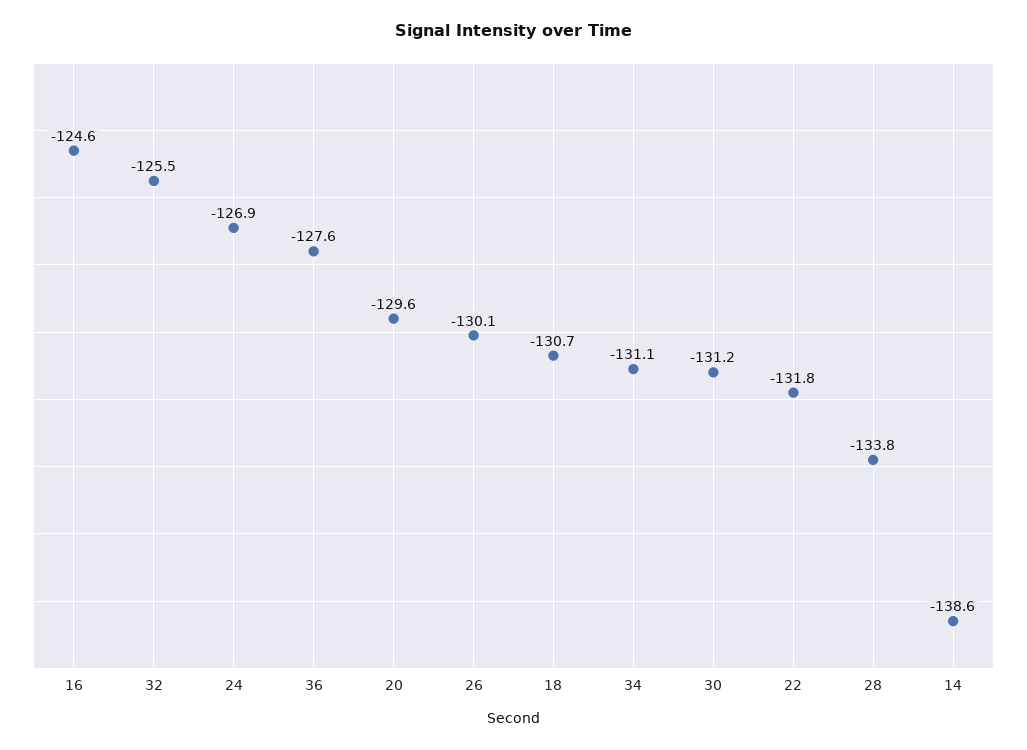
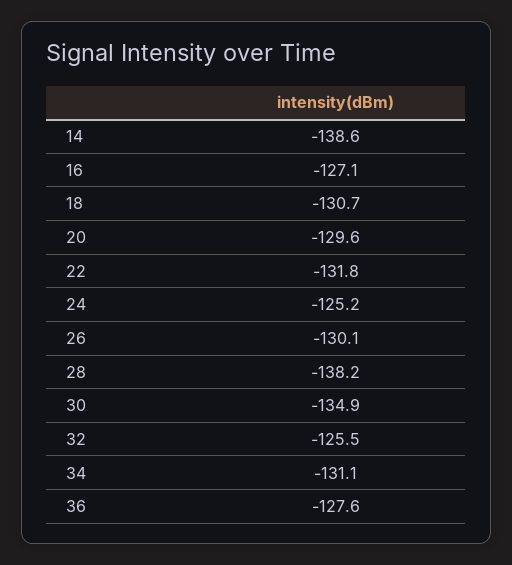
16: -124.6 -> -127.1
24: -126.9 -> -125.2
30: -131.2 -> -134.9
28: -133.8 -> -138.2

